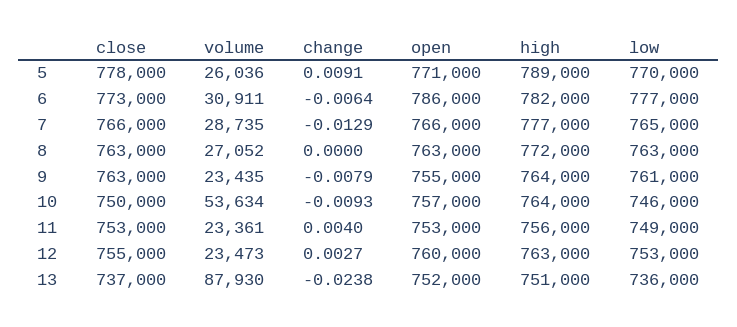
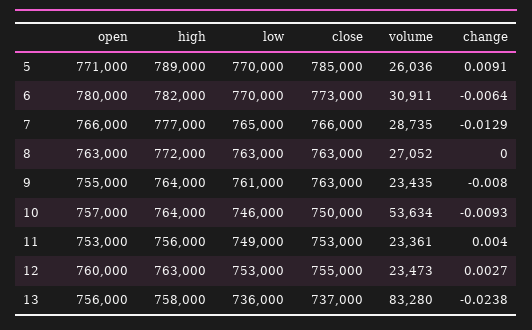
close, 5: 778000 -> 785000
open, 6: 786000 -> 780000
low, 6: 777000 -> 770000
change, 9: -0.0079 -> -0.008
volume, 13: 87930 -> 83280
open, 13: 752000 -> 756000
high, 13: 751000 -> 758000

